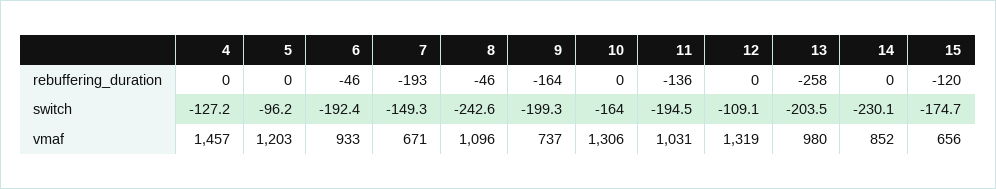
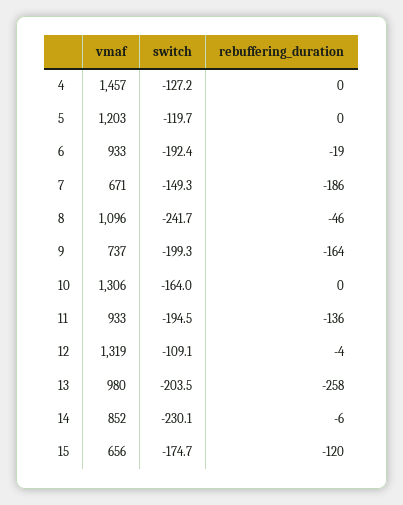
6, rebuffering_duration: -46 -> -19
7, rebuffering_duration: -193 -> -186
12, rebuffering_duration: 0 -> -4
14, rebuffering_duration: 0 -> -6
5, switch: -96.2 -> -119.7
8, switch: -242.6 -> -241.7
11, vmaf: 1031 -> 933

